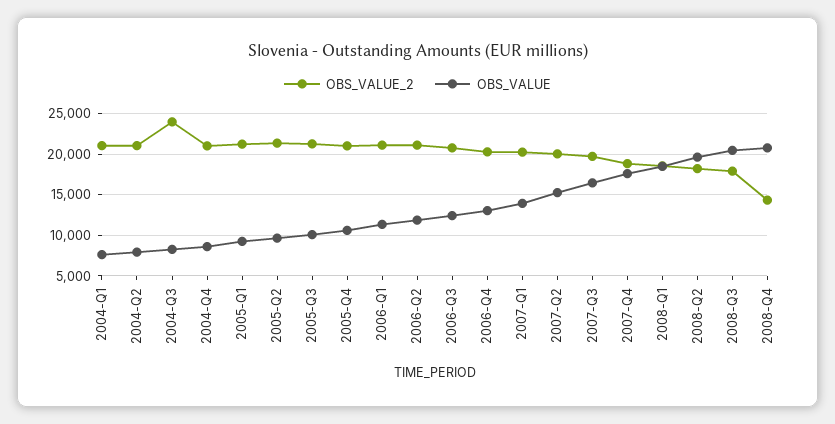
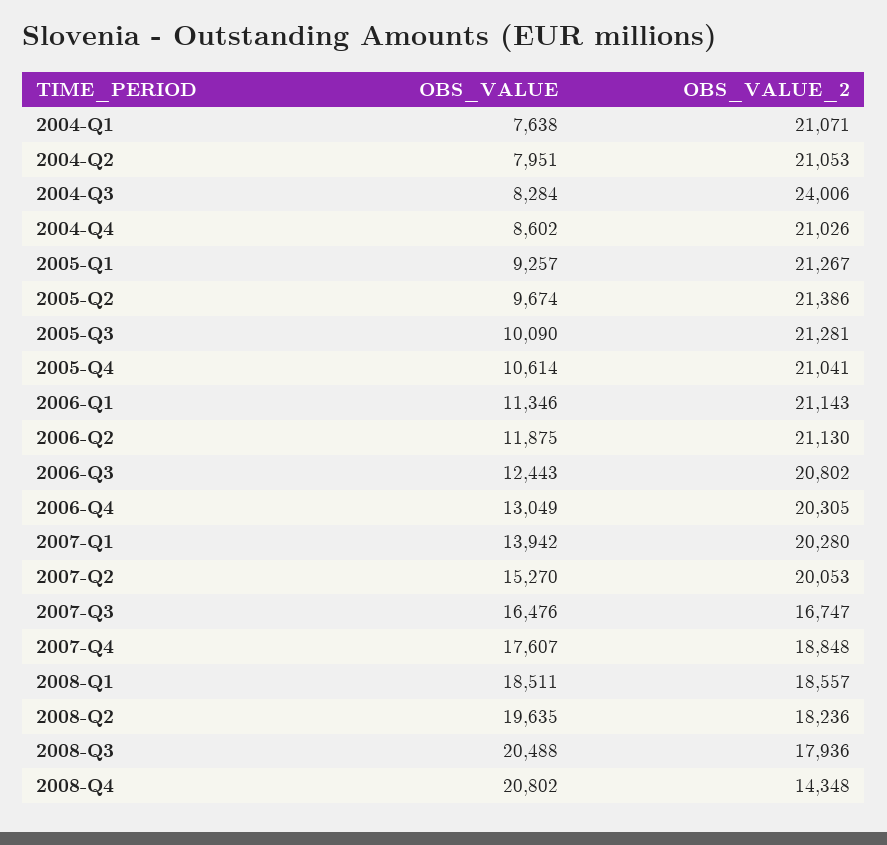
OBS_VALUE_2, 2007-Q3: 20000 -> 16747

